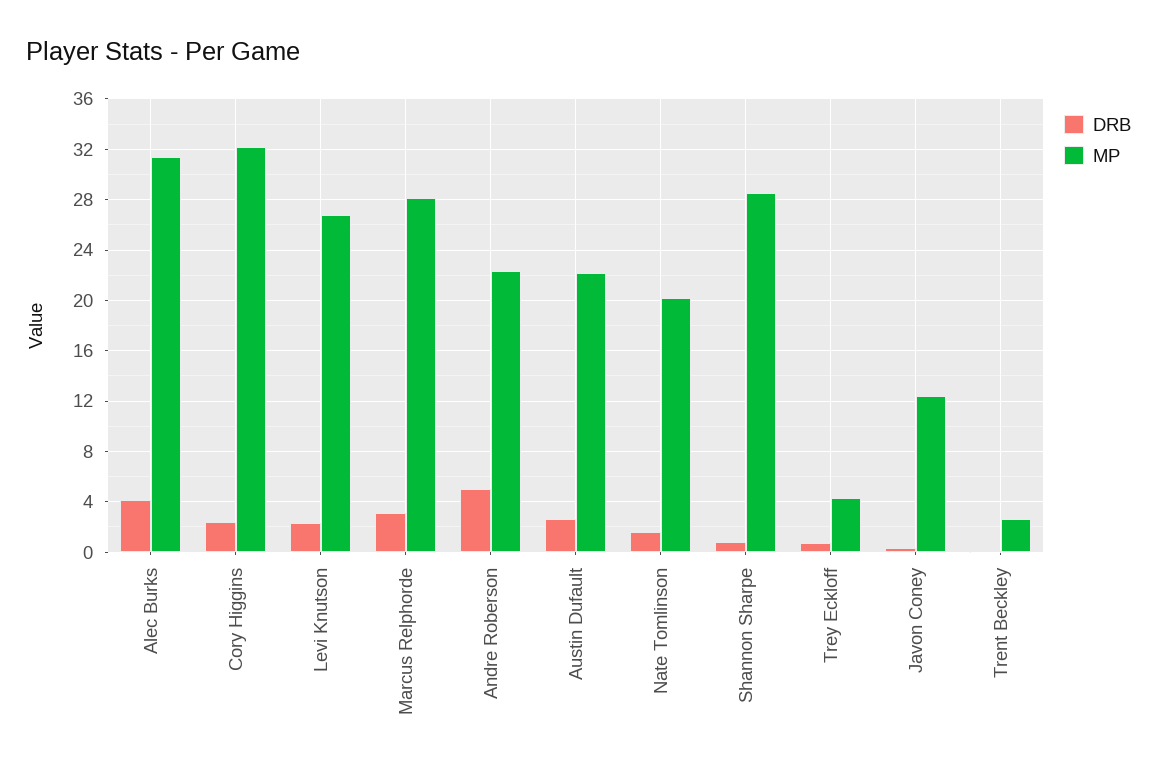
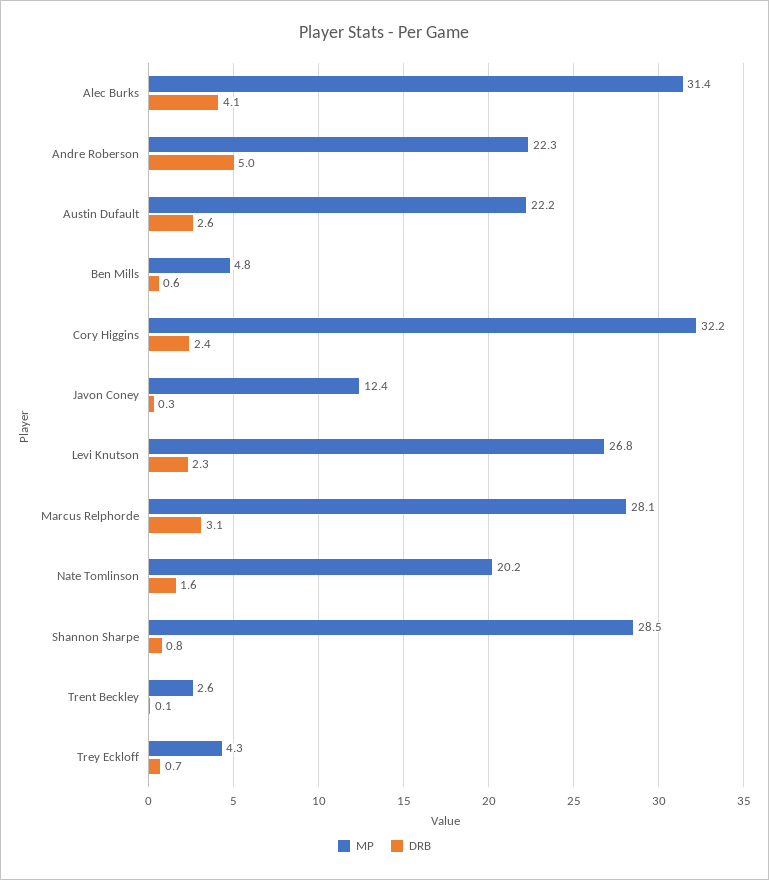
MP, Ben Mills: none -> 4.8
DRB, Ben Mills: none -> 0.6

